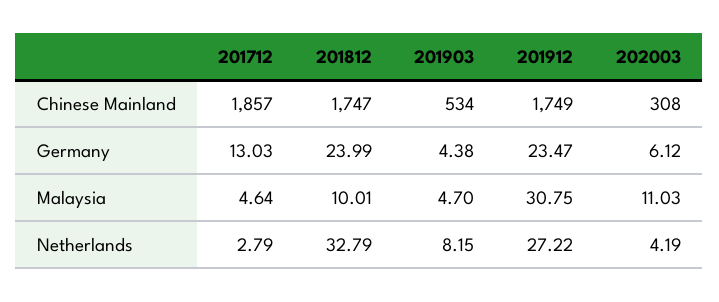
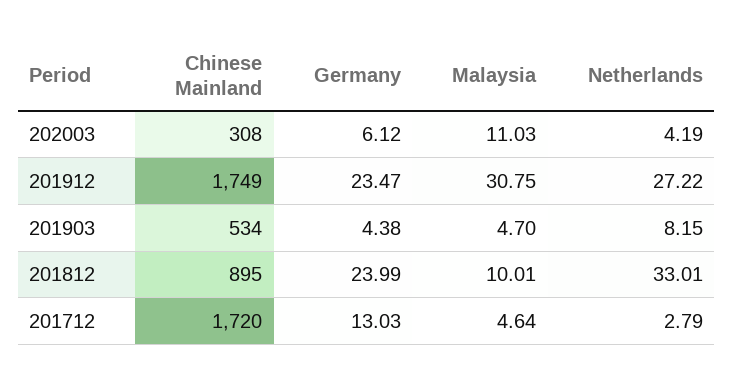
201712, Chinese Mainland: 1857 -> 1720
201812, Chinese Mainland: 1747 -> 895
201812, Netherlands: 32.79 -> 33.01

